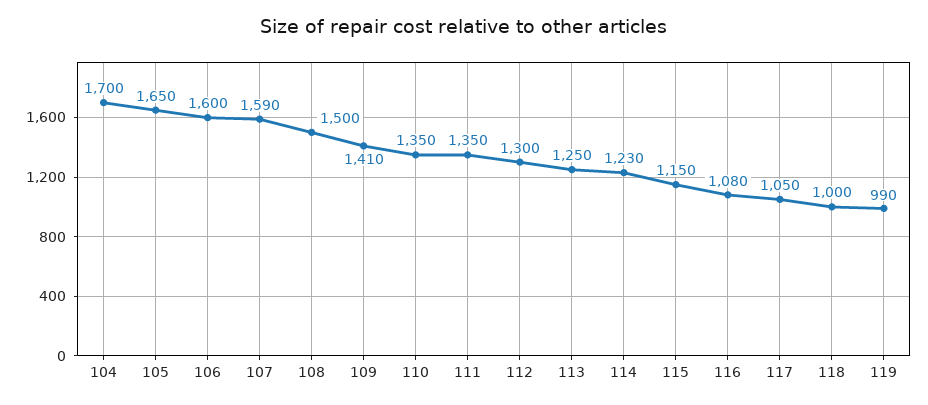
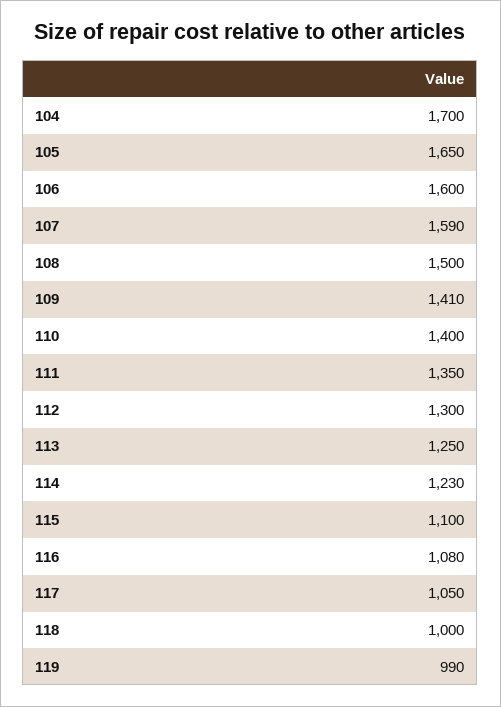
110: 1350 -> 1400
115: 1150 -> 1100

